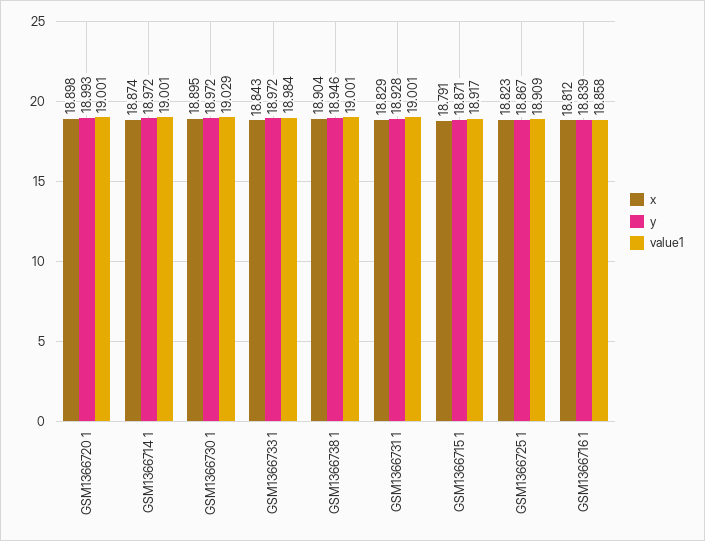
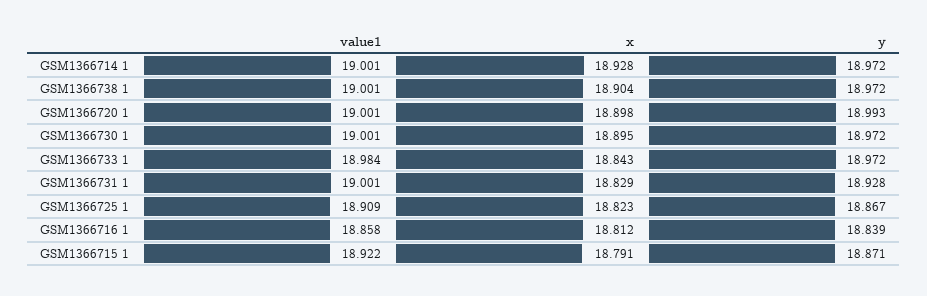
x, GSM1366714 1: 18.874 -> 18.928
value1, GSM1366730 1: 19.029 -> 19.001
y, GSM1366738 1: 18.946 -> 18.972
value1, GSM1366715 1: 18.917 -> 18.922

